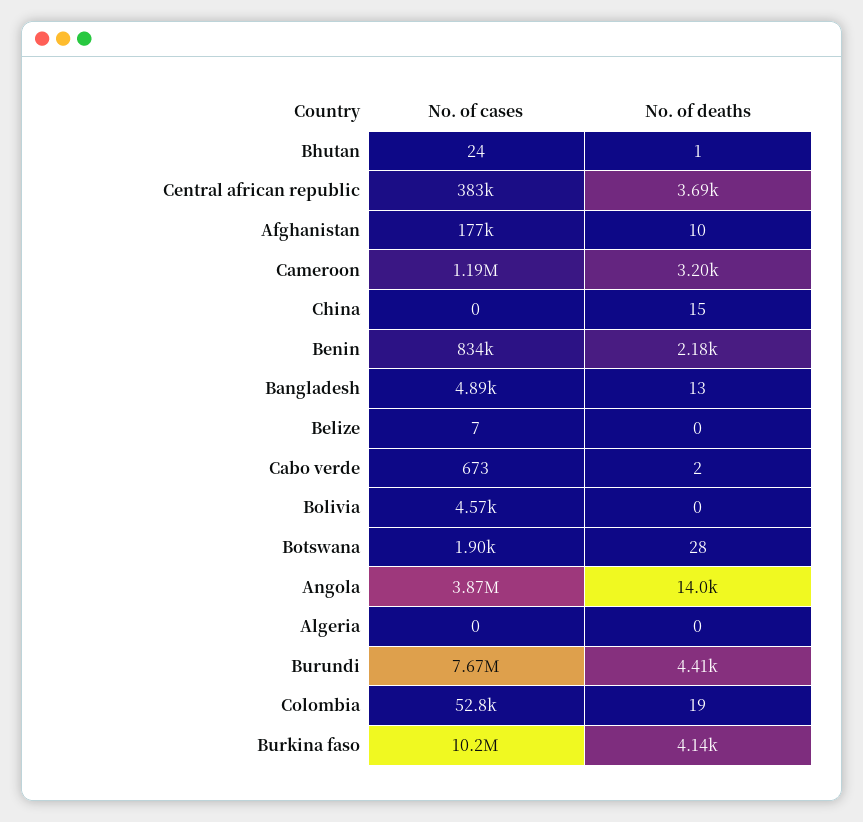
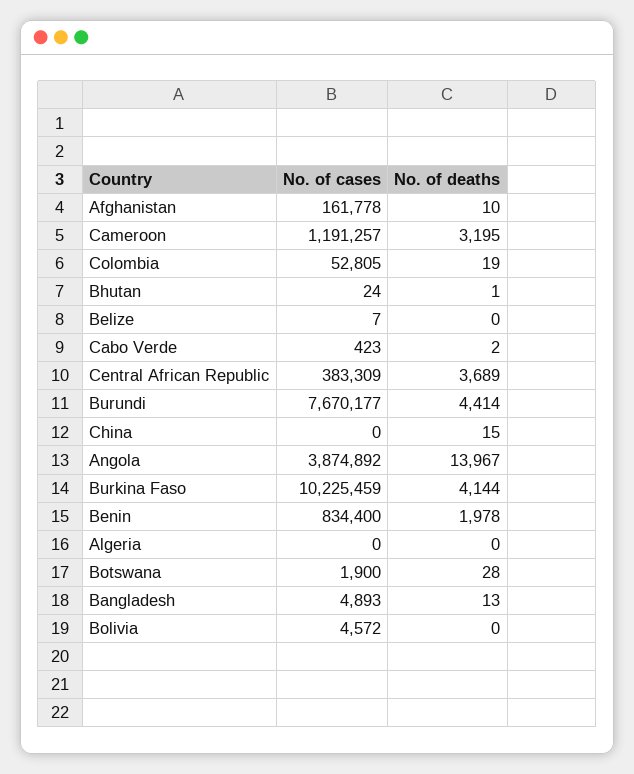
No. of cases, Afghanistan: 177000 -> 161778
No. of deaths, Benin: 2180 -> 1978
No. of cases, Cabo verde: 673 -> 423

